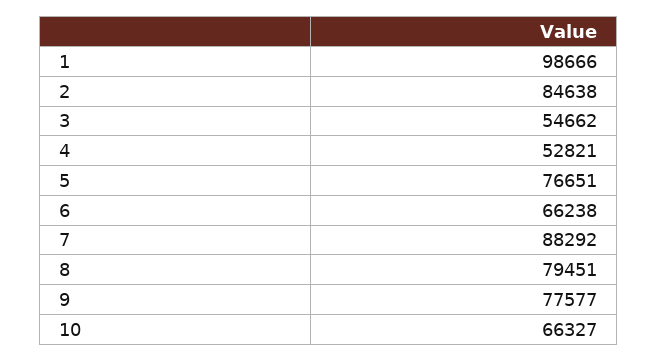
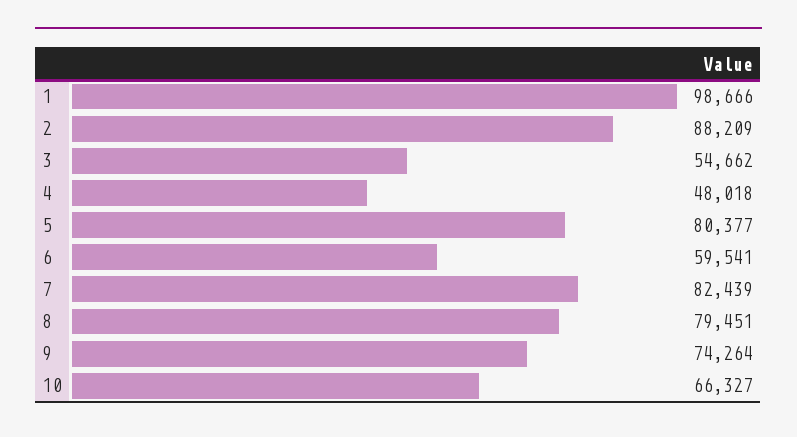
2: 84638 -> 88209
4: 52821 -> 48018
5: 76651 -> 80377
6: 66238 -> 59541
7: 88292 -> 82439
9: 77577 -> 74264

